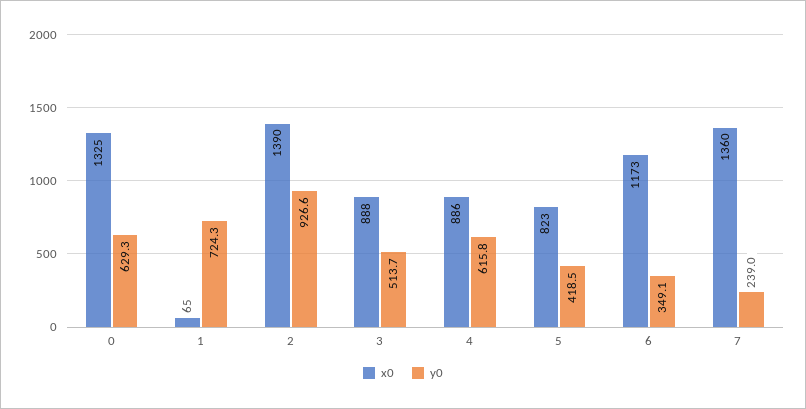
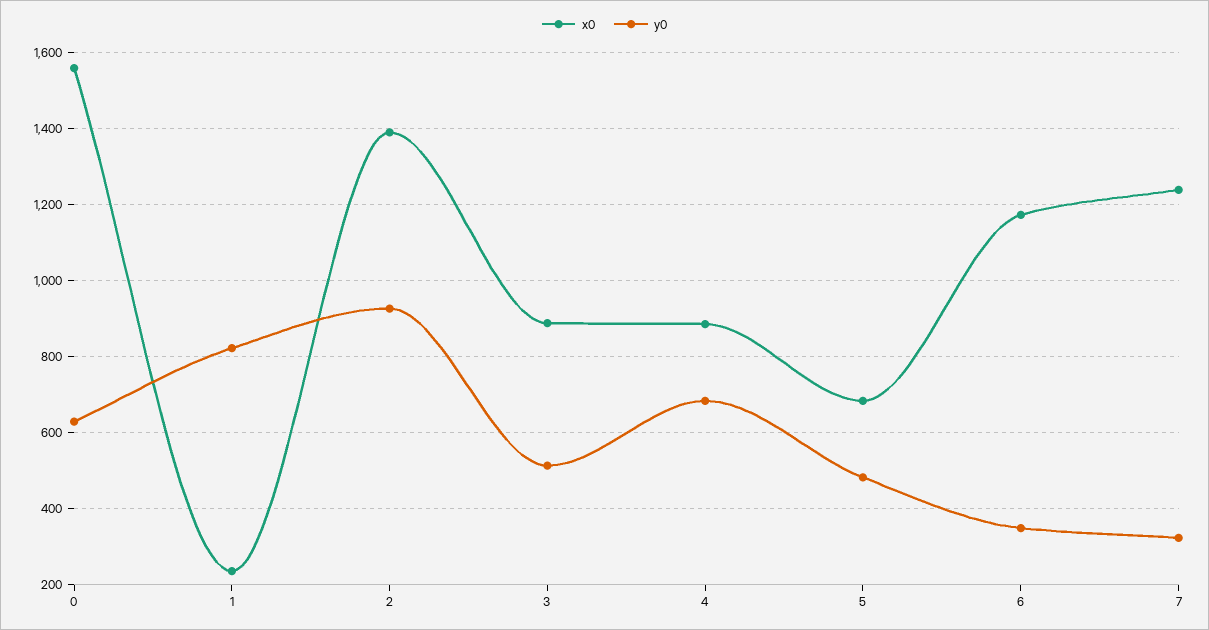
x0, 0: 1325 -> 1560
x0, 1: 65 -> 240
y0, 1: 724.3 -> 820
y0, 4: 615.8 -> 680
x0, 5: 823 -> 680
y0, 5: 418.5 -> 480
x0, 7: 1360 -> 1240
y0, 7: 239 -> 320

